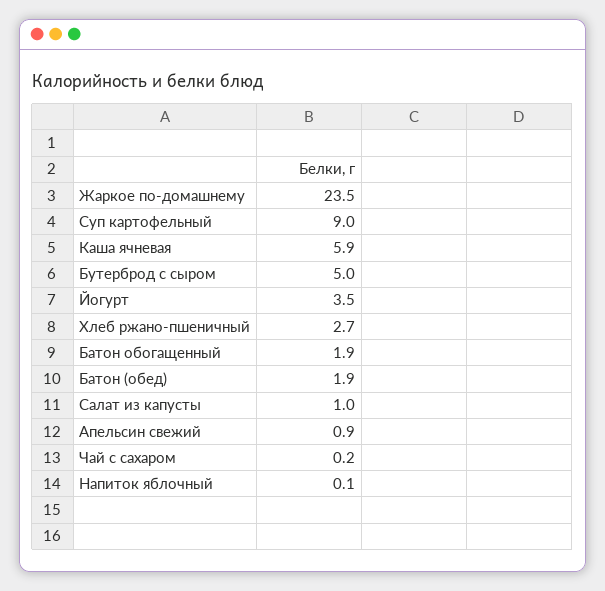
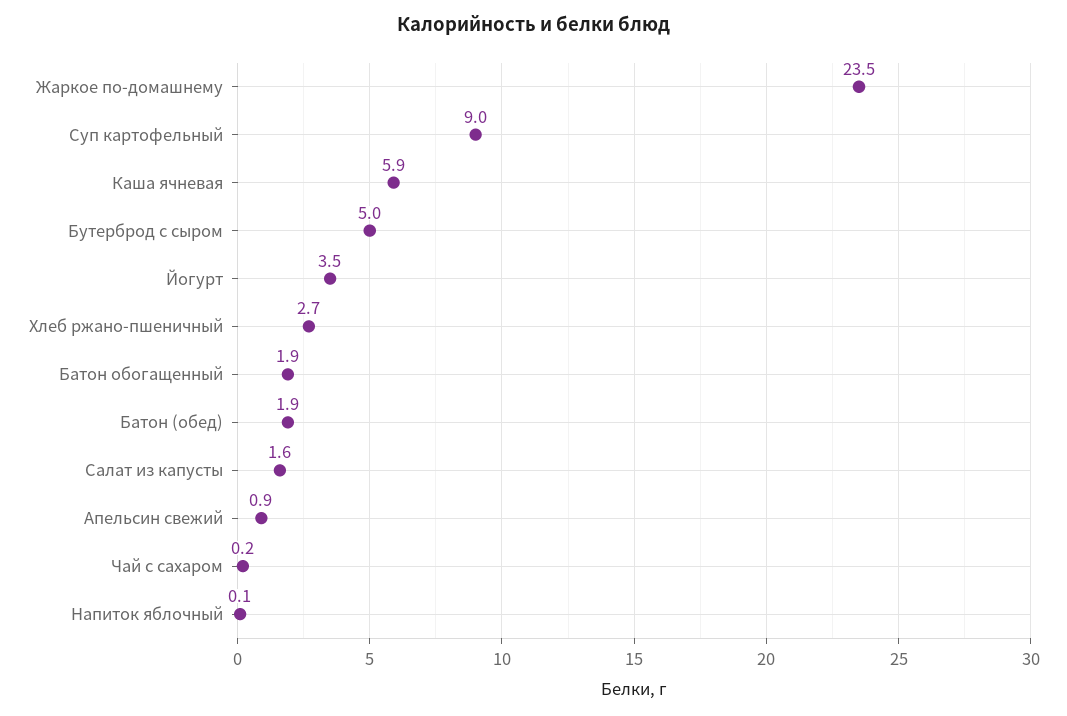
Салат из капусты: 1 -> 1.6

